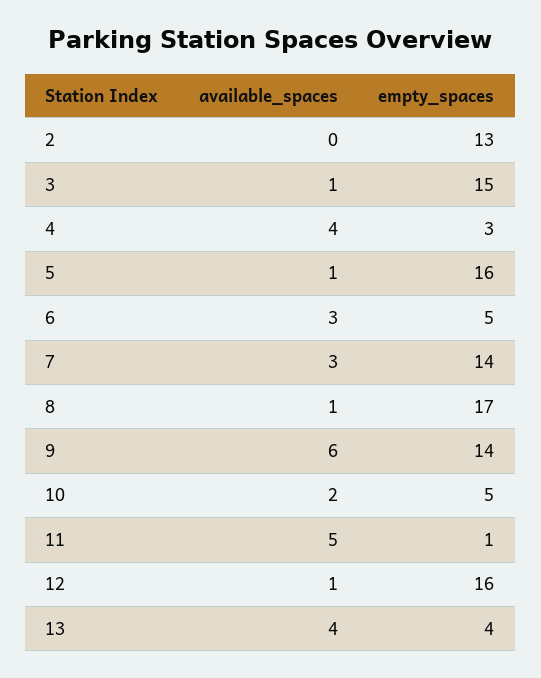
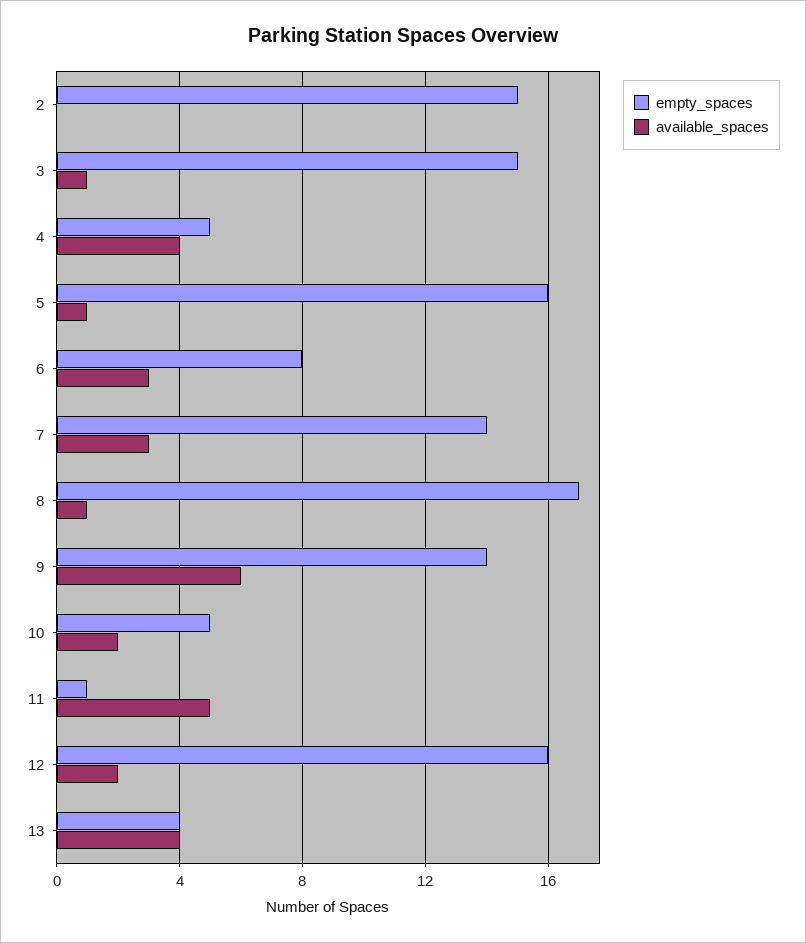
empty_spaces, 2: 13 -> 15
empty_spaces, 4: 3 -> 5
empty_spaces, 6: 5 -> 8
available_spaces, 12: 1 -> 2

